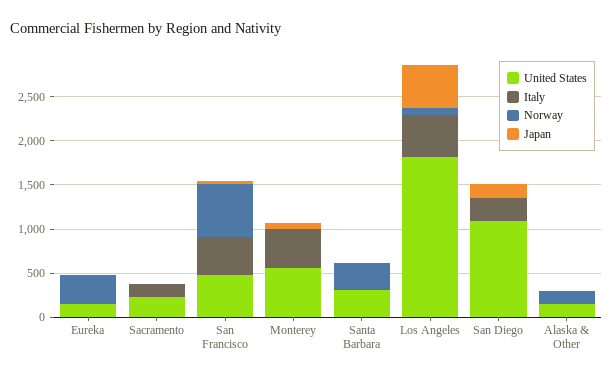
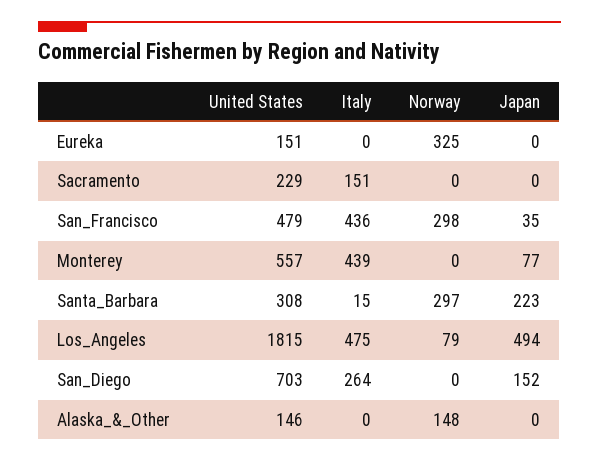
Norway, San Francisco: 600 -> 298
Japan, Santa Barbara: 0 -> 223
United States, San Diego: 1100 -> 703

